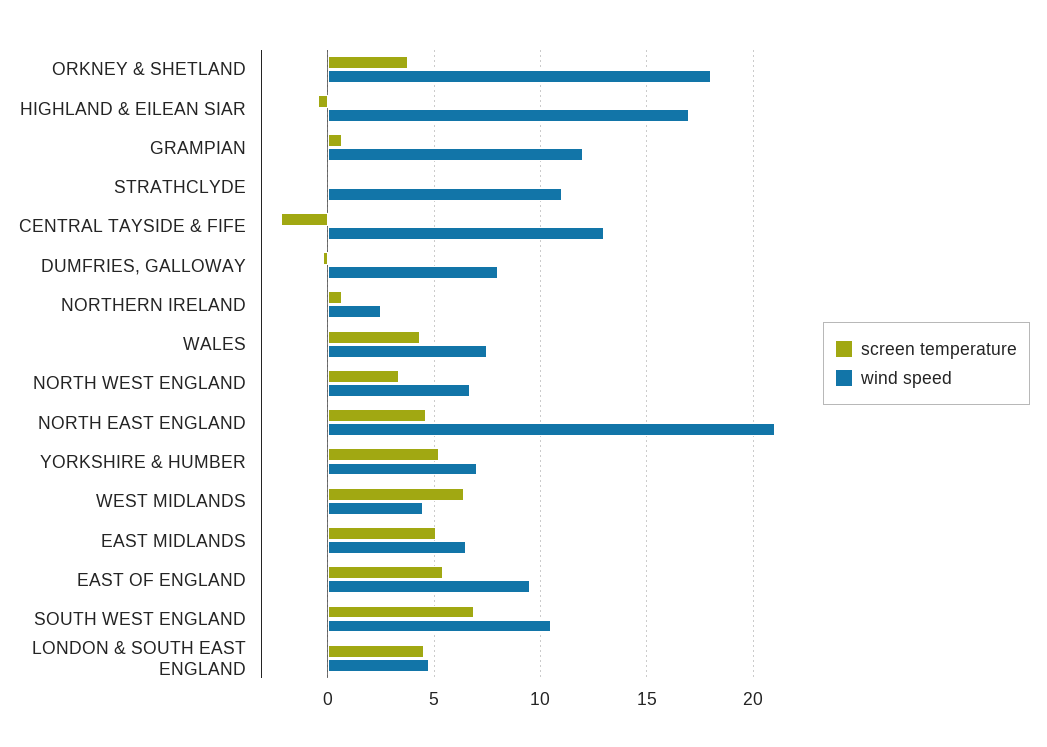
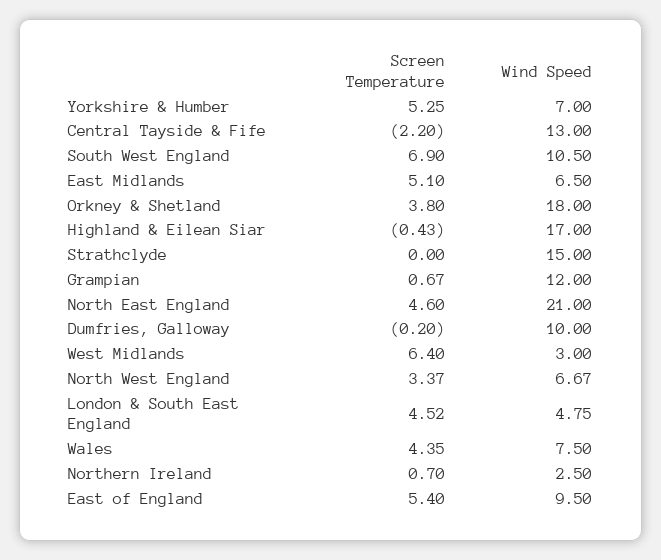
wind speed, STRATHCLYDE: 11 -> 15
wind speed, DUMFRIES, GALLOWAY: 8 -> 10
wind speed, WEST MIDLANDS: 4.5 -> 3

